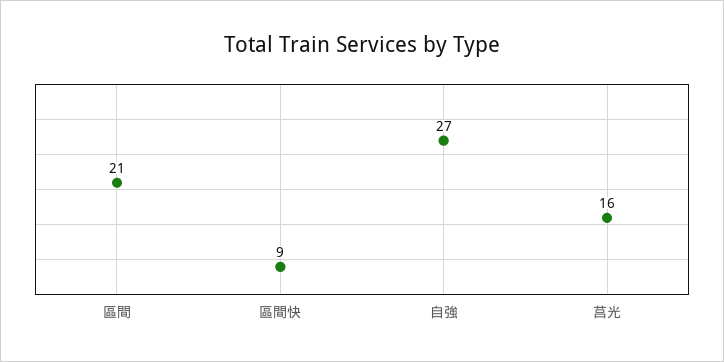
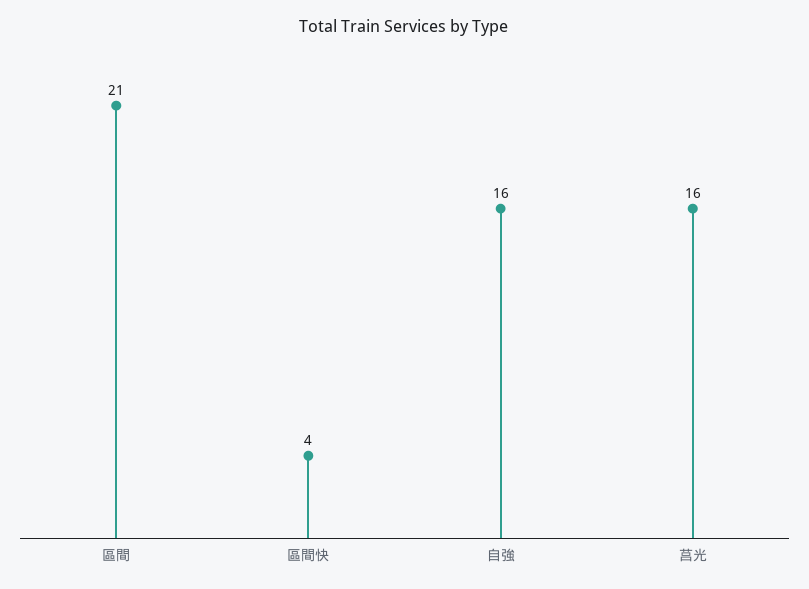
區間快: 9 -> 4
自強: 27 -> 16

